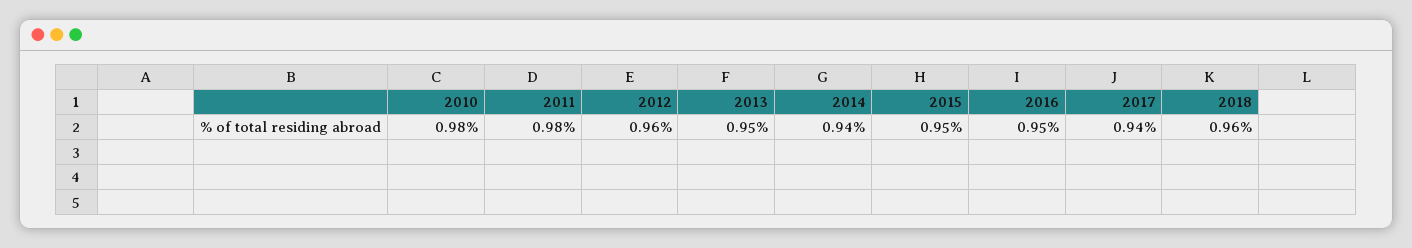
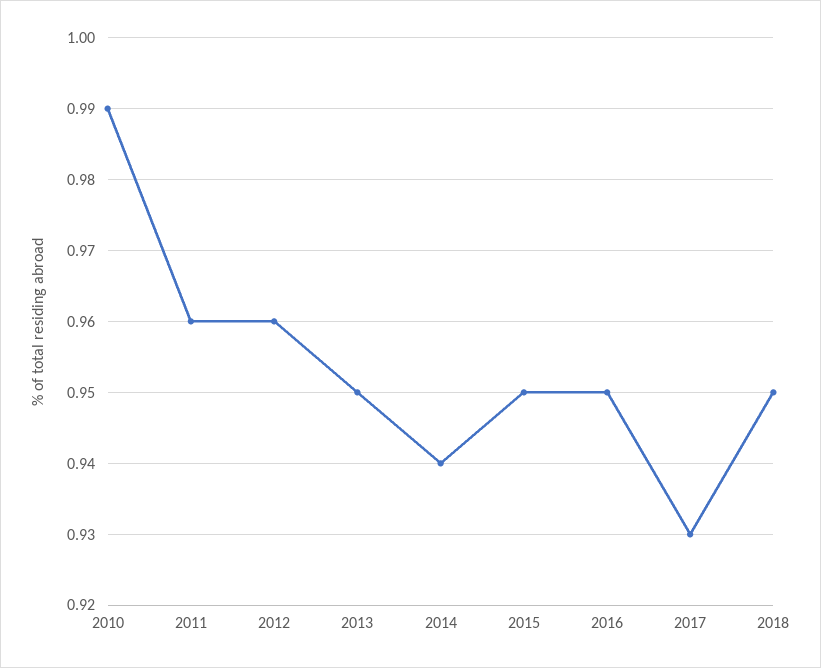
2010: 0.98 -> 0.99
2011: 0.98 -> 0.96
2017: 0.94 -> 0.93
2018: 0.96 -> 0.95

